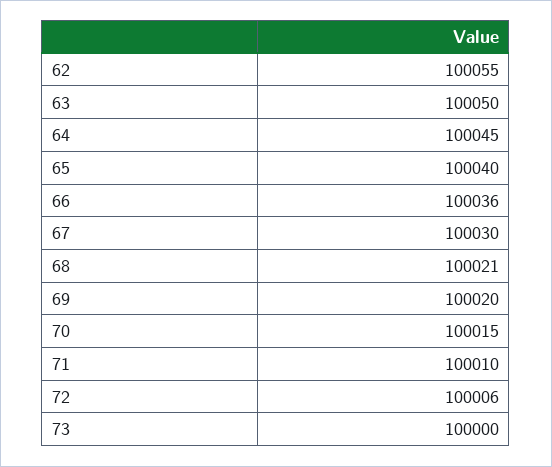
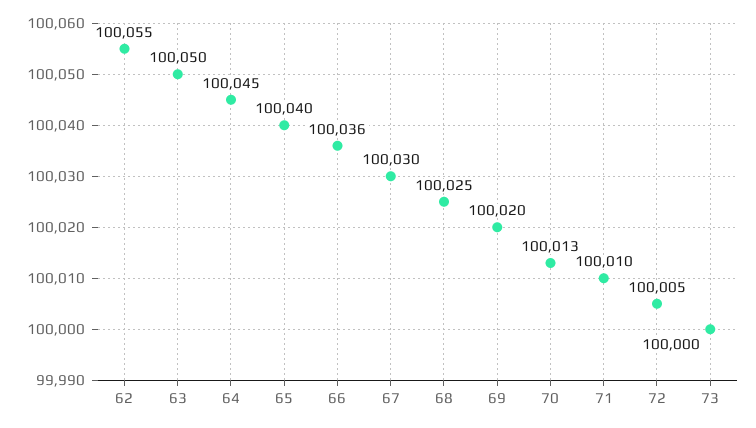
68: 100021 -> 100025
70: 100015 -> 100013
72: 100006 -> 100005

